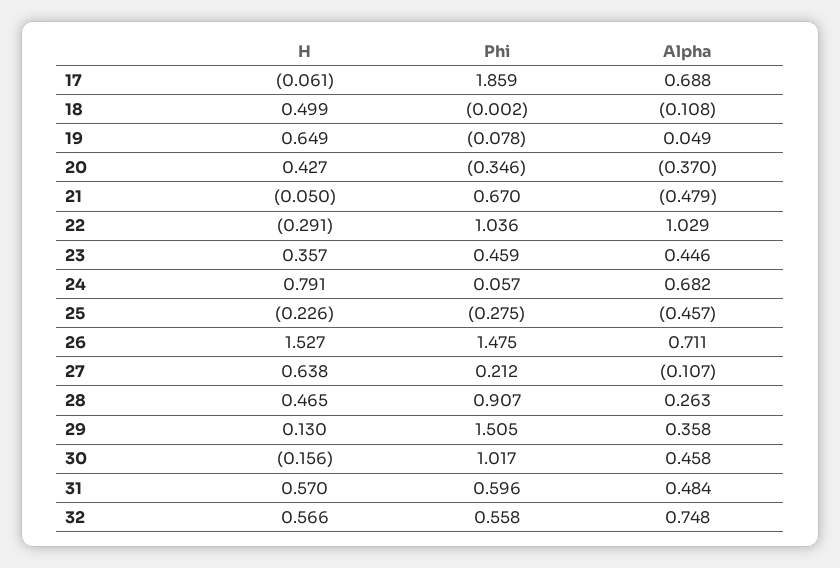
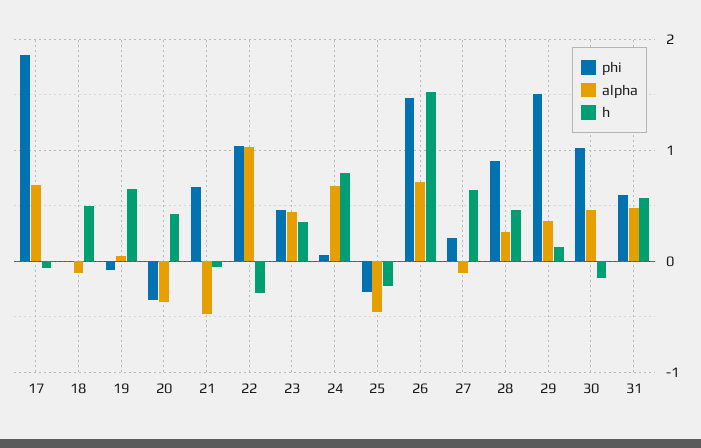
H, 32: 0.566 -> none
Phi, 32: 0.558 -> none
Alpha, 32: 0.748 -> none

